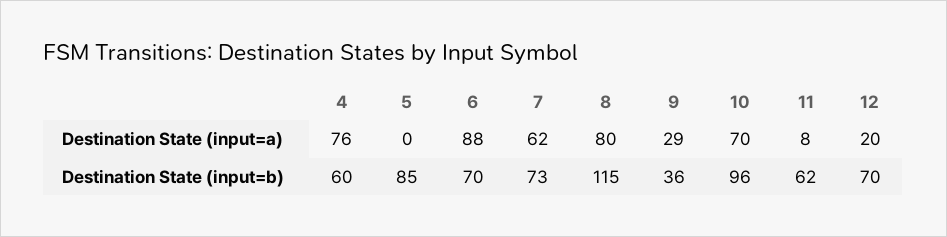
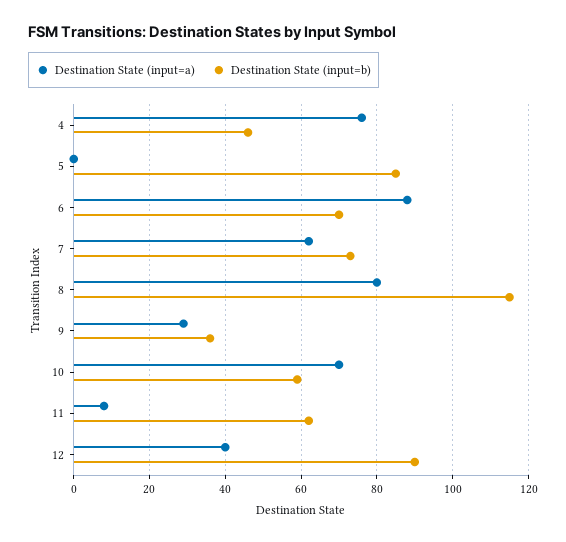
Destination State (input=a), 12: 20 -> 40
Destination State (input=b), 4: 60 -> 45
Destination State (input=b), 10: 96 -> 60
Destination State (input=b), 12: 70 -> 90

